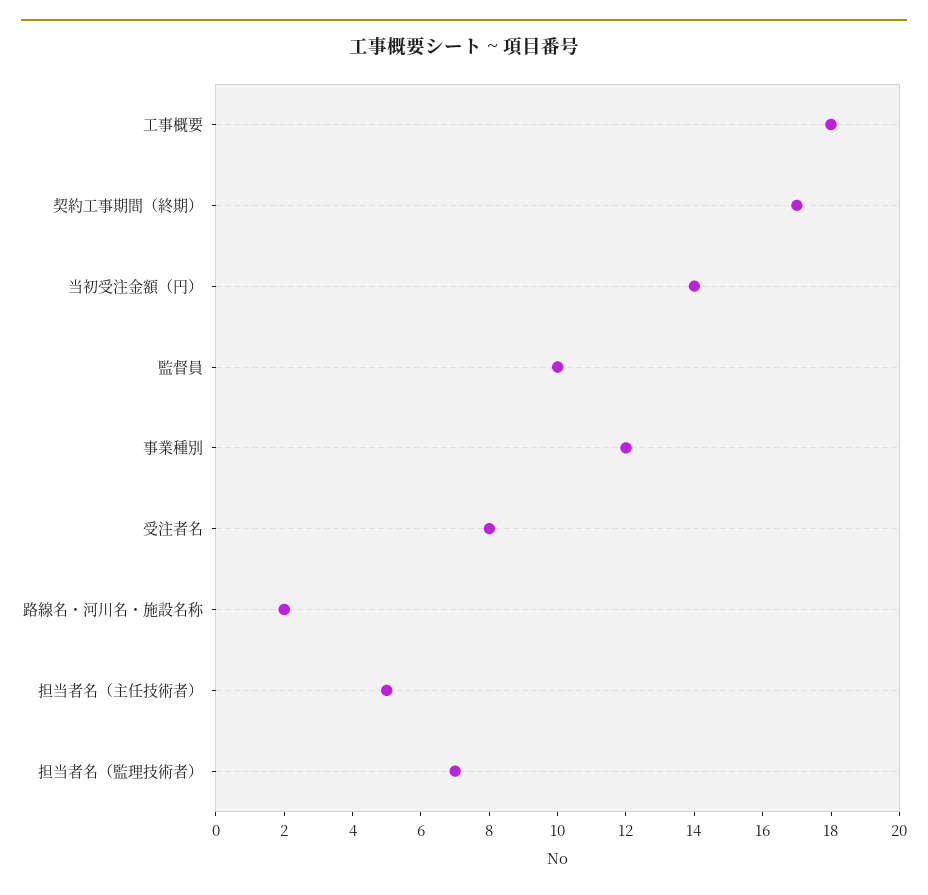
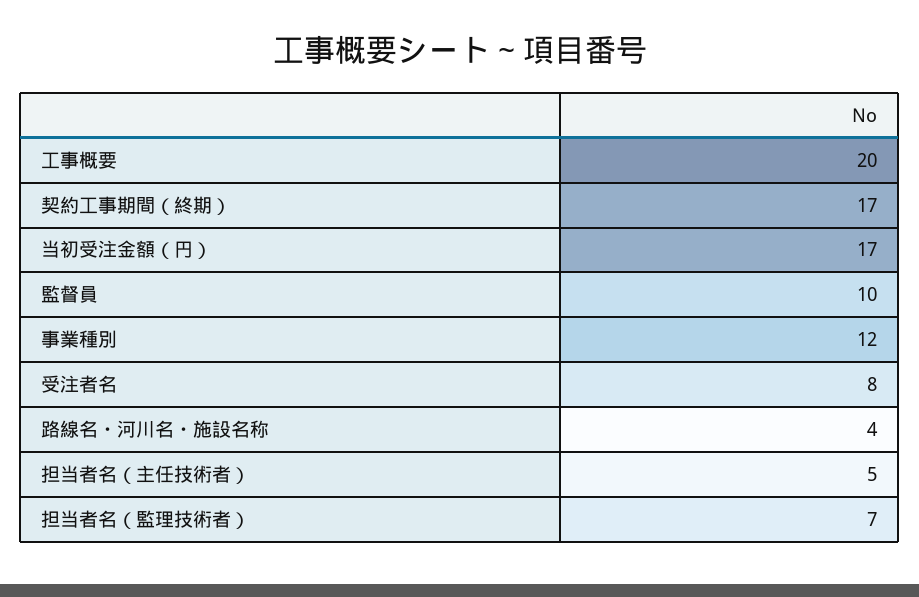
工事概要: 18 -> 20
当初受注金額（円）: 14 -> 17
路線名・河川名・施設名称: 2 -> 4

